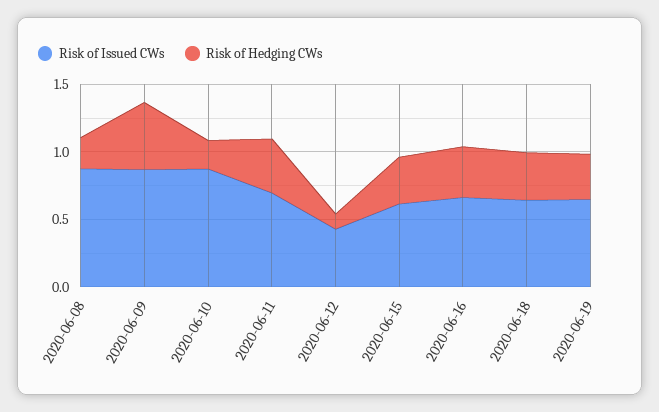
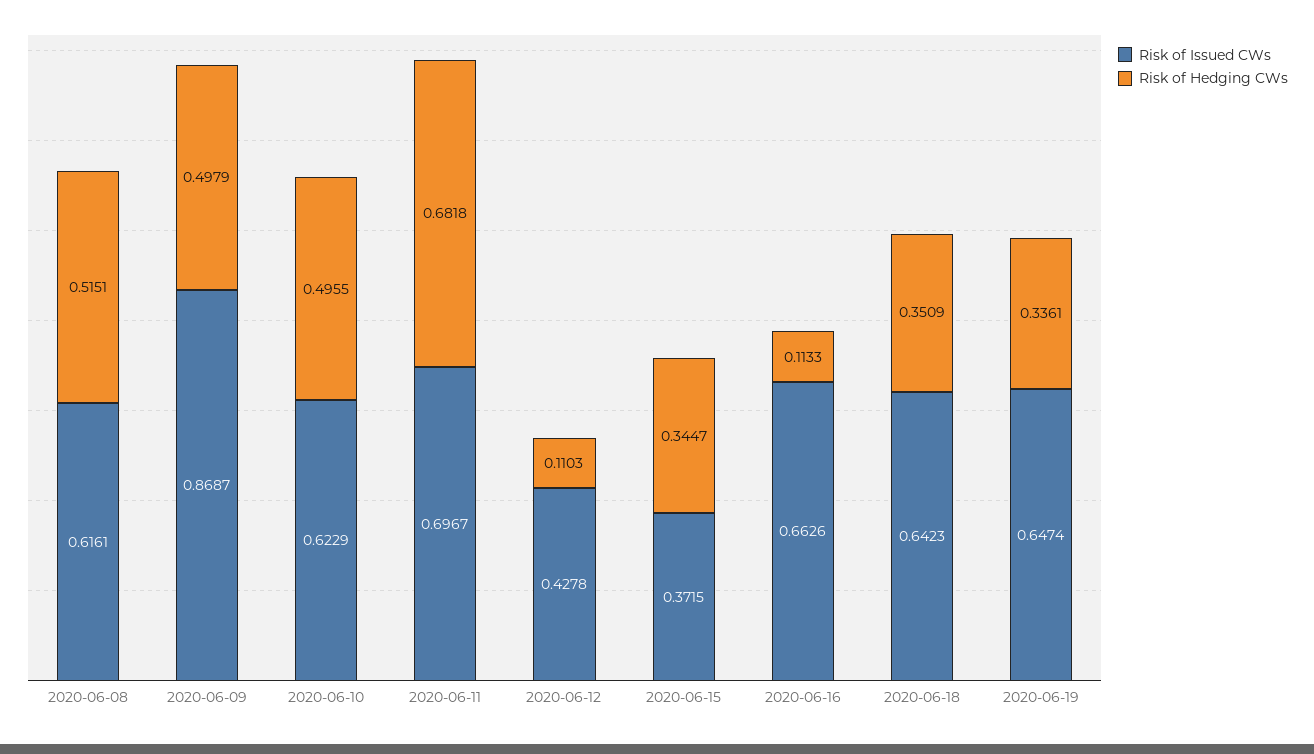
Risk of Issued CWs, 2020-06-08: 0.9 -> 0.6161
Risk of Hedging CWs, 2020-06-08: 0.2 -> 0.5151
Risk of Issued CWs, 2020-06-10: 0.9 -> 0.6229
Risk of Hedging CWs, 2020-06-10: 0.2 -> 0.4955
Risk of Hedging CWs, 2020-06-11: 0.4 -> 0.6818
Risk of Issued CWs, 2020-06-15: 0.6 -> 0.3715
Risk of Hedging CWs, 2020-06-16: 0.4 -> 0.1133

